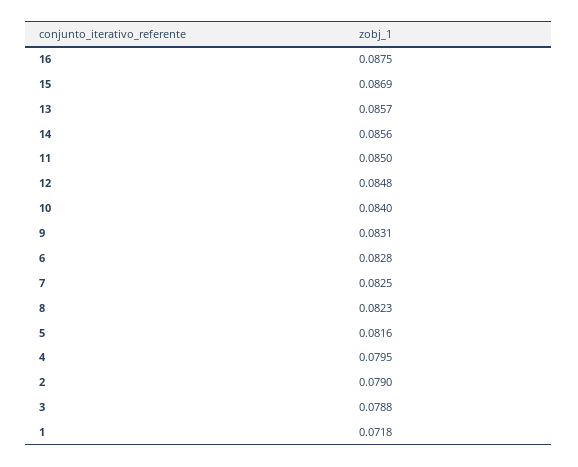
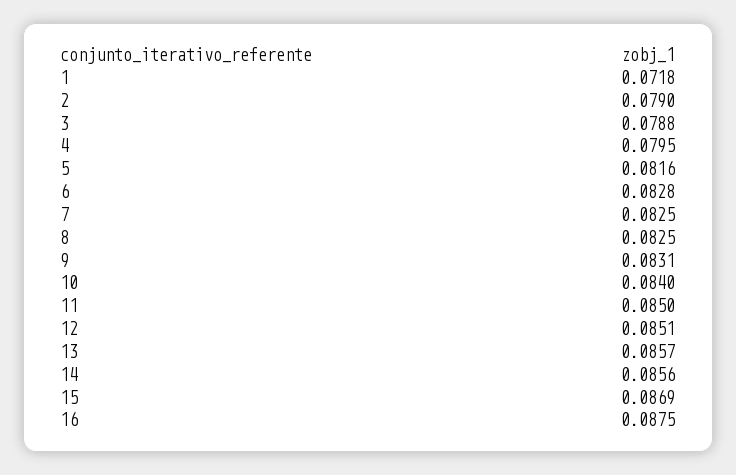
12: 0.0848 -> 0.0851
8: 0.0823 -> 0.0825

